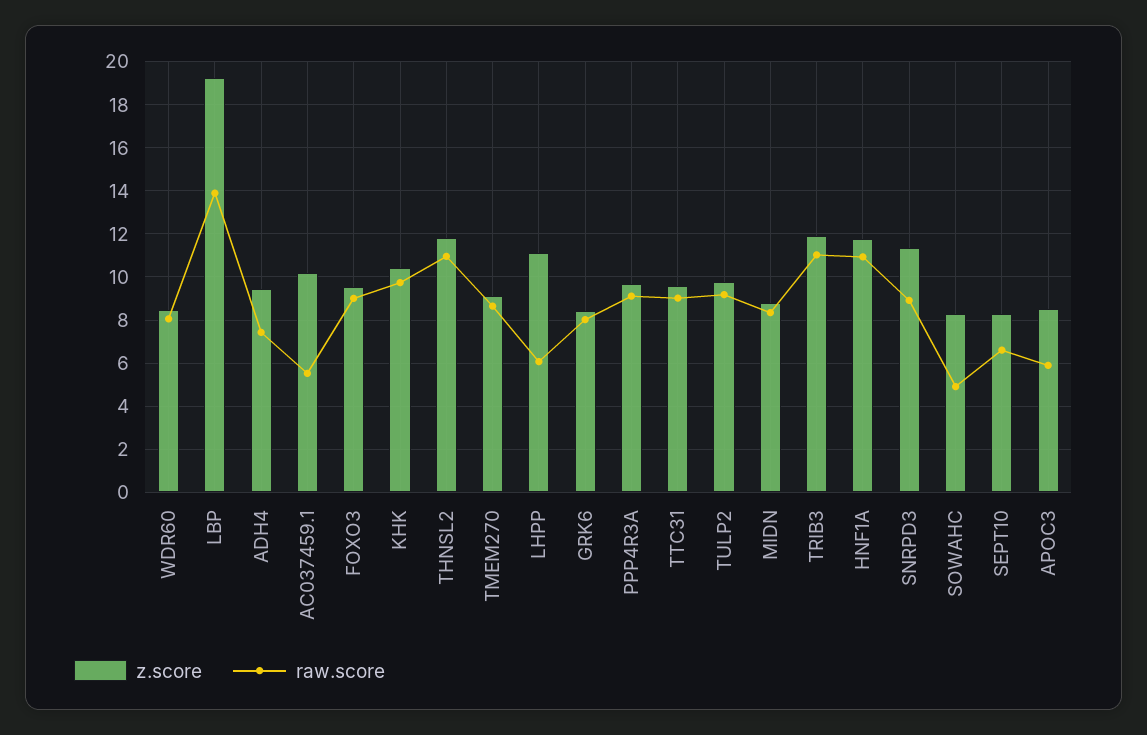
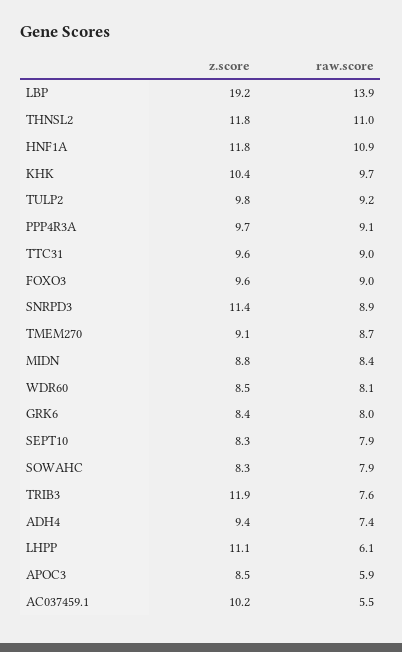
raw.score, TRIB3: 11 -> 7.6
raw.score, SOWAHC: 5 -> 7.9
raw.score, SEPT10: 6.5 -> 7.9

